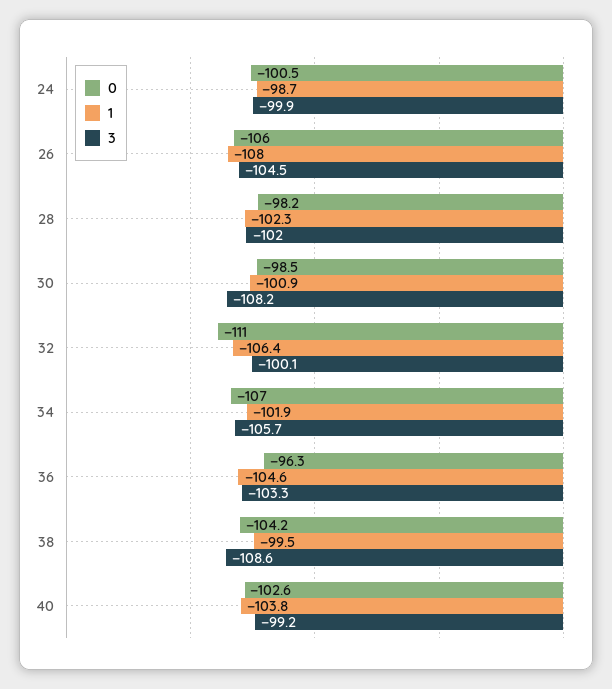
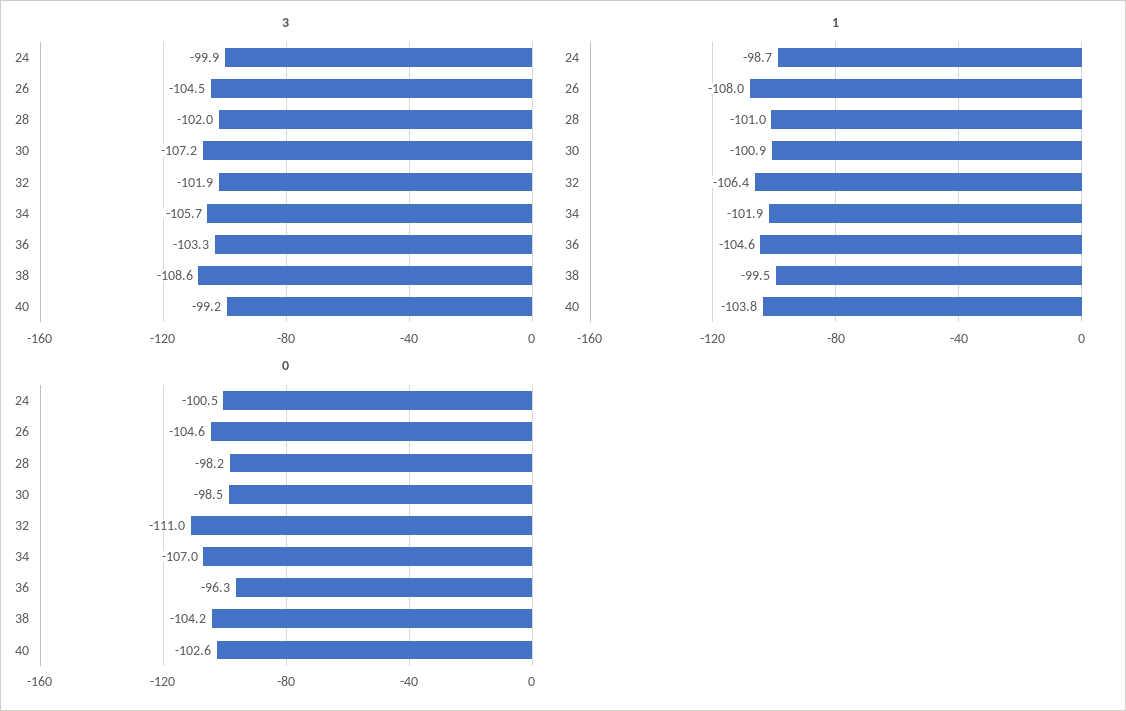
0, 26: -106 -> -104.6
1, 28: -102.3 -> -101
3, 30: -108.2 -> -107.2
3, 32: -100.1 -> -101.9

